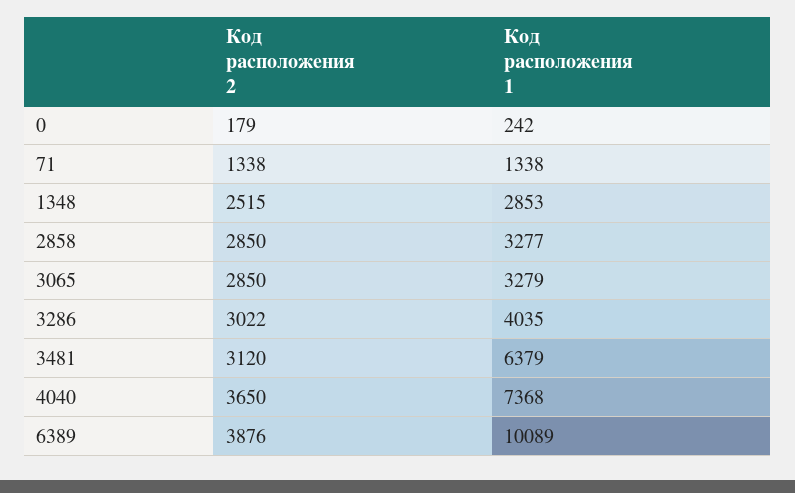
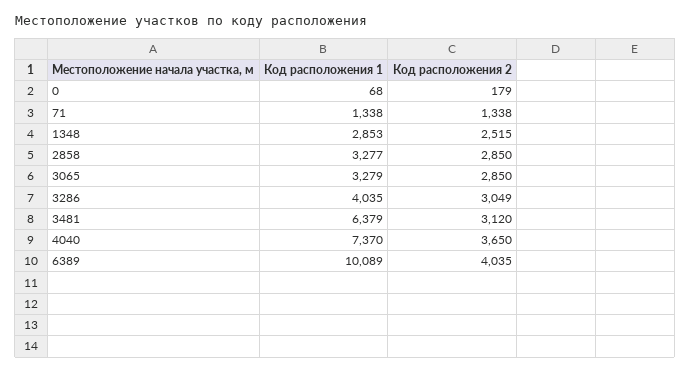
Код расположения 1, 0: 242 -> 68
Код расположения 2, 3286: 3022 -> 3049
Код расположения 1, 4040: 7368 -> 7370
Код расположения 2, 6389: 3876 -> 4035

